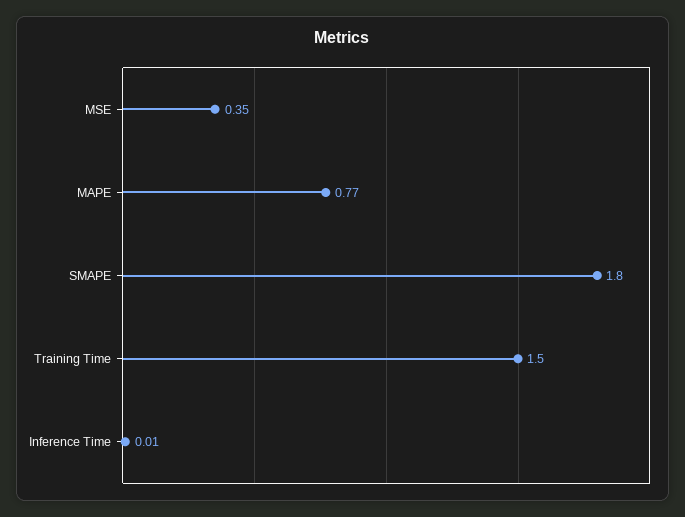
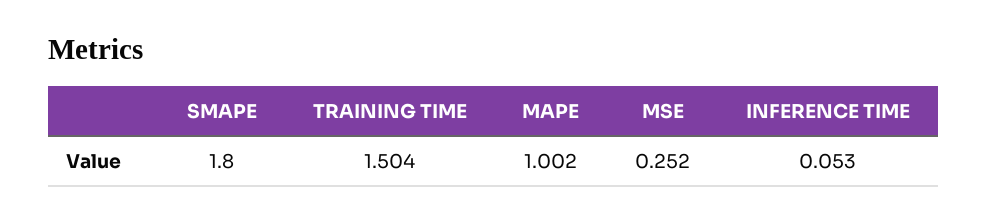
MSE: 0.35 -> 0.252
MAPE: 0.77 -> 1.002
Inference Time: 0.01 -> 0.053

